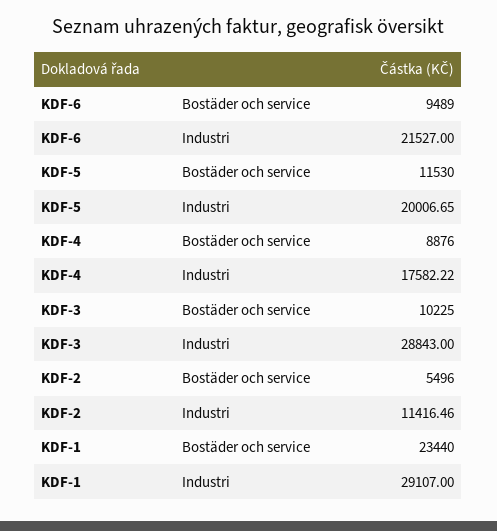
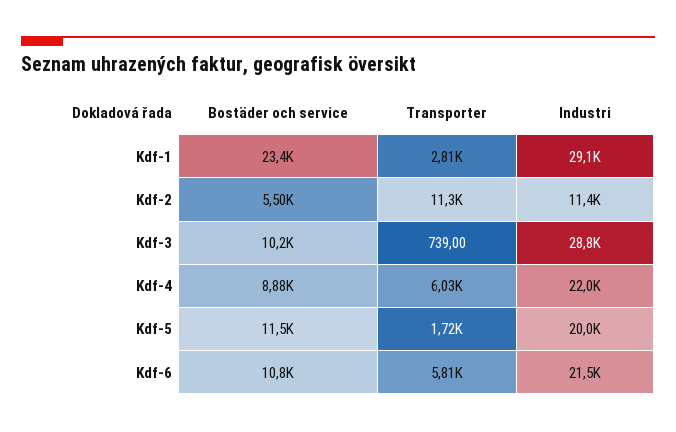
KDF-6, Bostäder och service: 9489 -> 10800
KDF-4, Industri: 17582.22 -> 22000
KDF-1, Transporter: none -> 2810
KDF-2, Transporter: none -> 11300
KDF-3, Transporter: none -> 739
KDF-4, Transporter: none -> 6030
KDF-5, Transporter: none -> 1720
KDF-6, Transporter: none -> 5810

